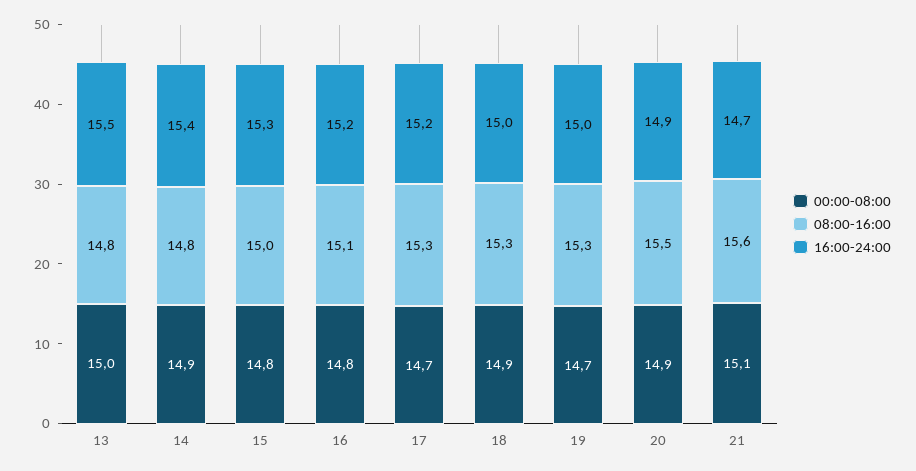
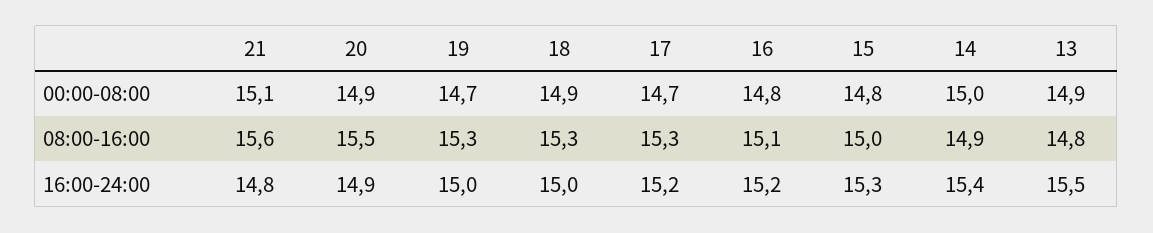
00:00-08:00, 13: 15 -> 14.9
00:00-08:00, 14: 14.9 -> 15
08:00-16:00, 14: 14.8 -> 14.9
16:00-24:00, 21: 14.7 -> 14.8

